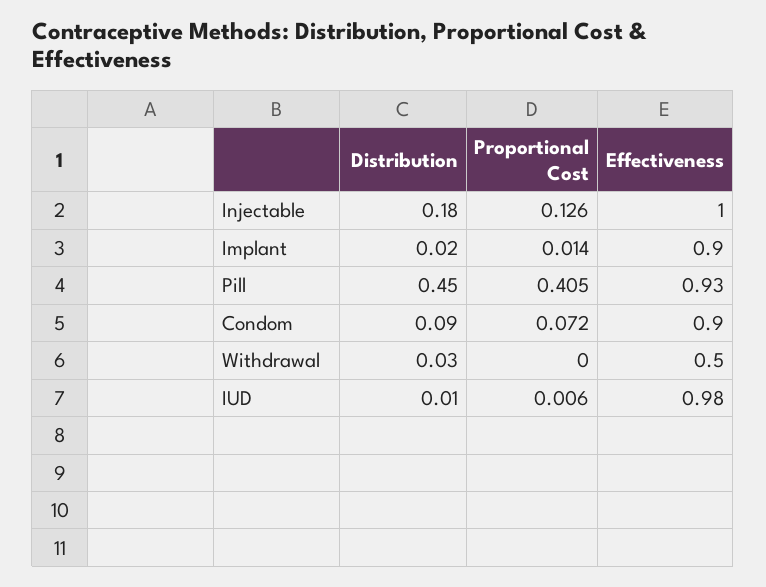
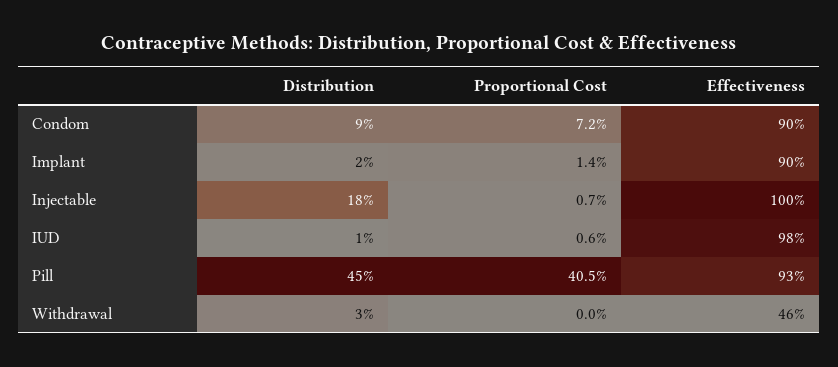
Proportional Cost, Injectable: 0.126 -> 0.007
Effectiveness, Withdrawal: 0.5 -> 0.46

